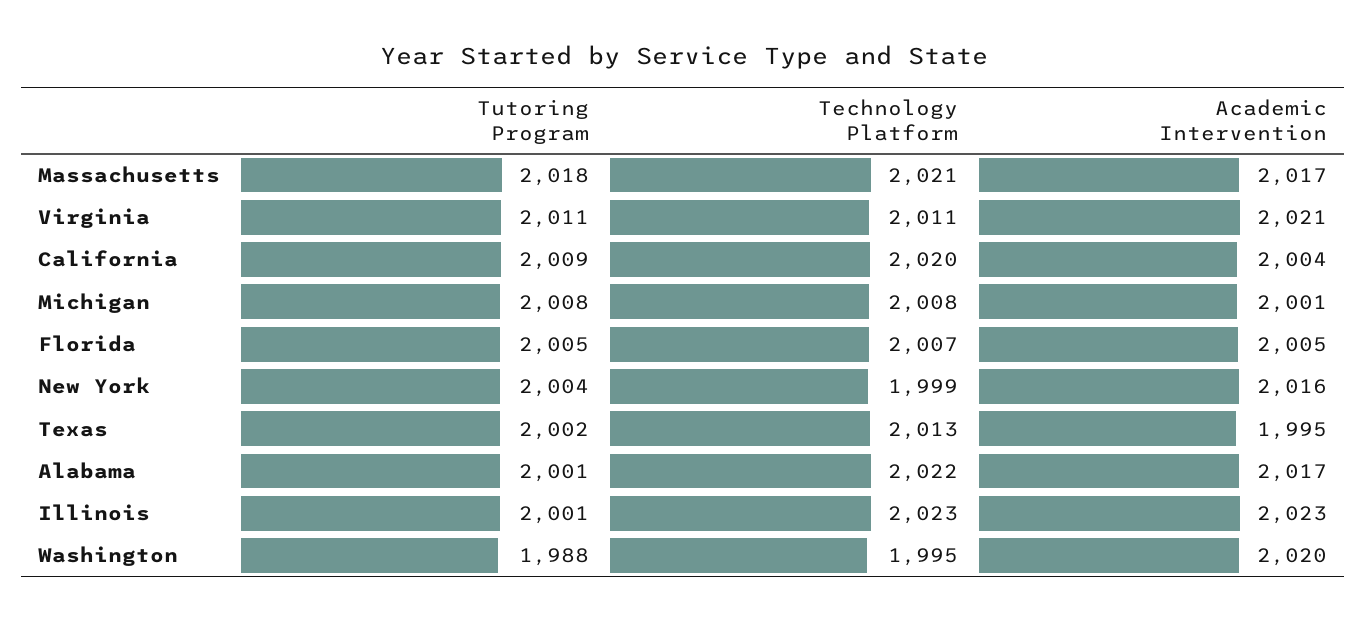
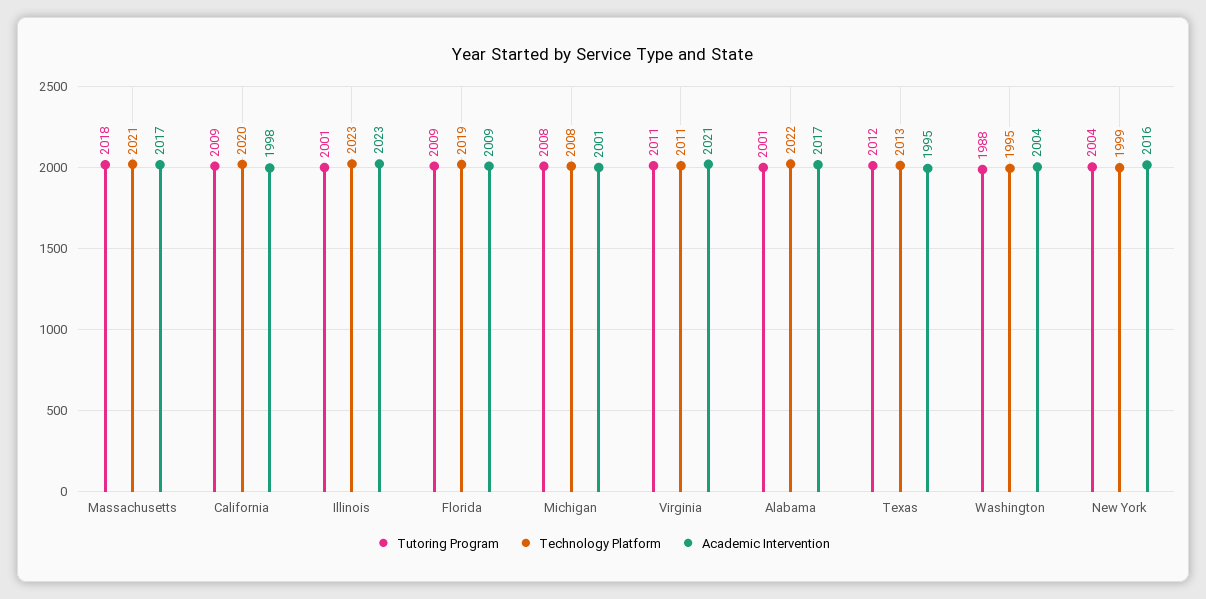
Academic Intervention, California: 2004 -> 1998
Tutoring Program, Florida: 2005 -> 2009
Technology Platform, Florida: 2007 -> 2019
Academic Intervention, Florida: 2005 -> 2009
Tutoring Program, Texas: 2002 -> 2012
Academic Intervention, Washington: 2020 -> 2004

